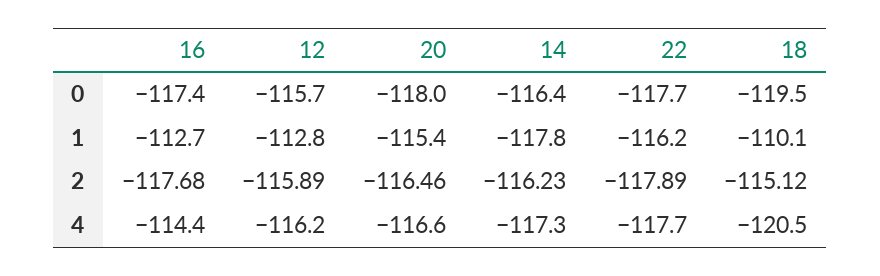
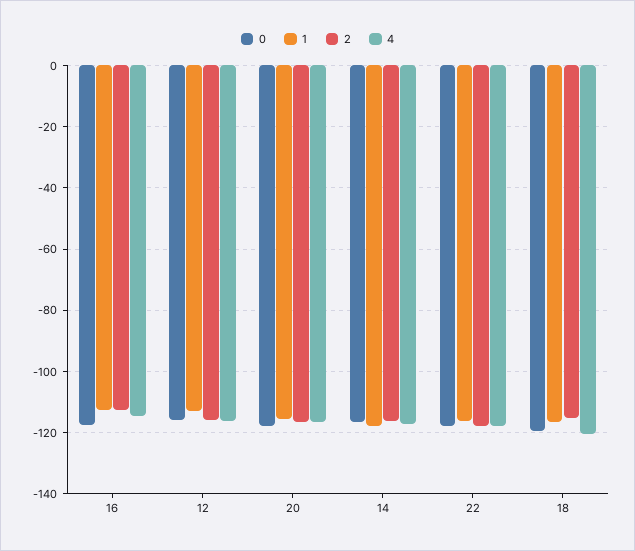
1, 18: -110.1 -> -116
2, 16: -117.68 -> -112

